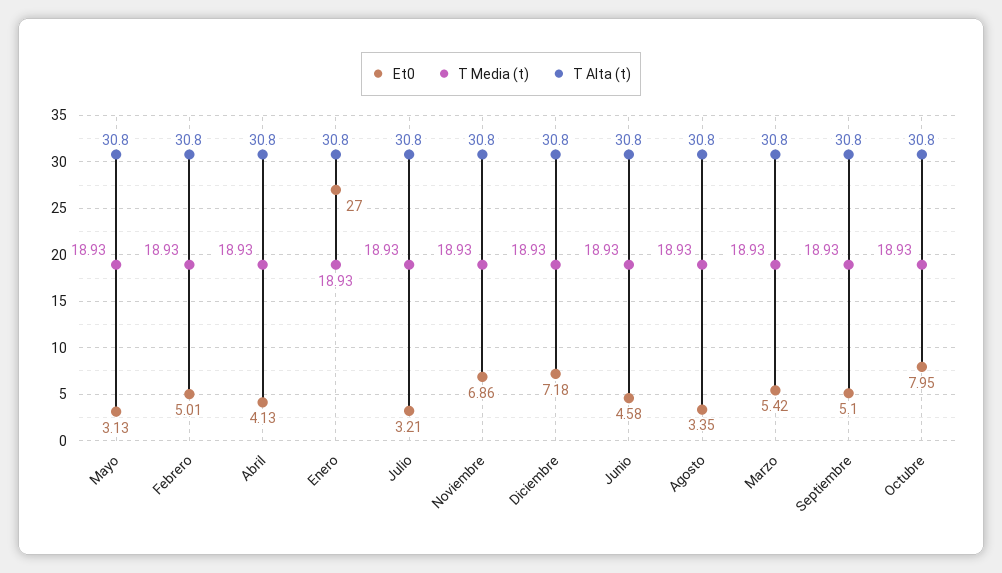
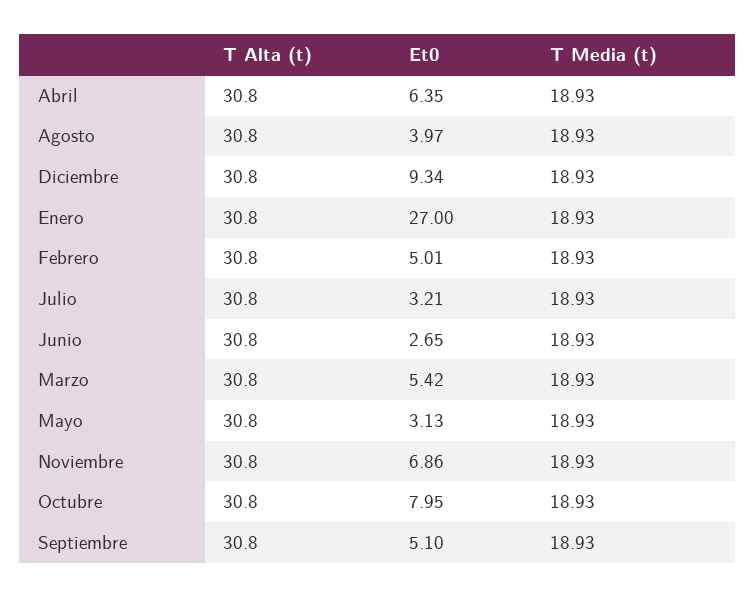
Et0, Abril: 4.13 -> 6.35
Et0, Diciembre: 7.18 -> 9.34
Et0, Junio: 4.58 -> 2.65
Et0, Agosto: 3.35 -> 3.97

